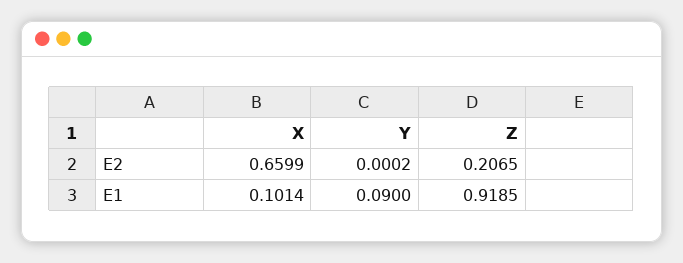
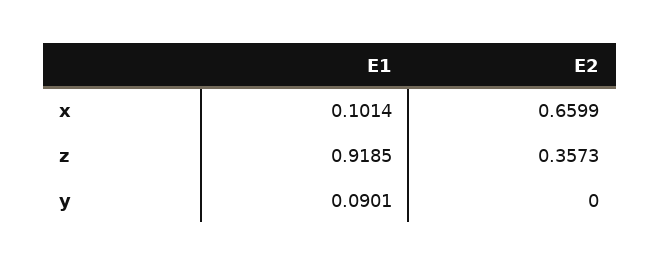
Y, E2: 0.0002 -> 0
Z, E2: 0.2065 -> 0.3573
Y, E1: 0.09 -> 0.0901

